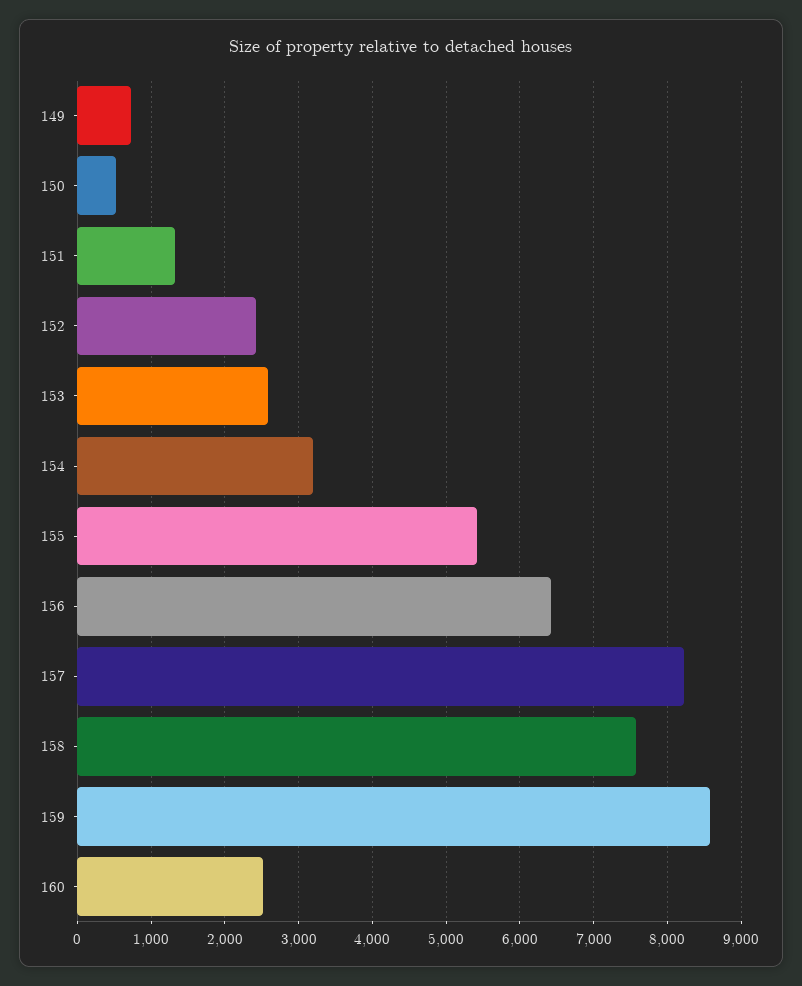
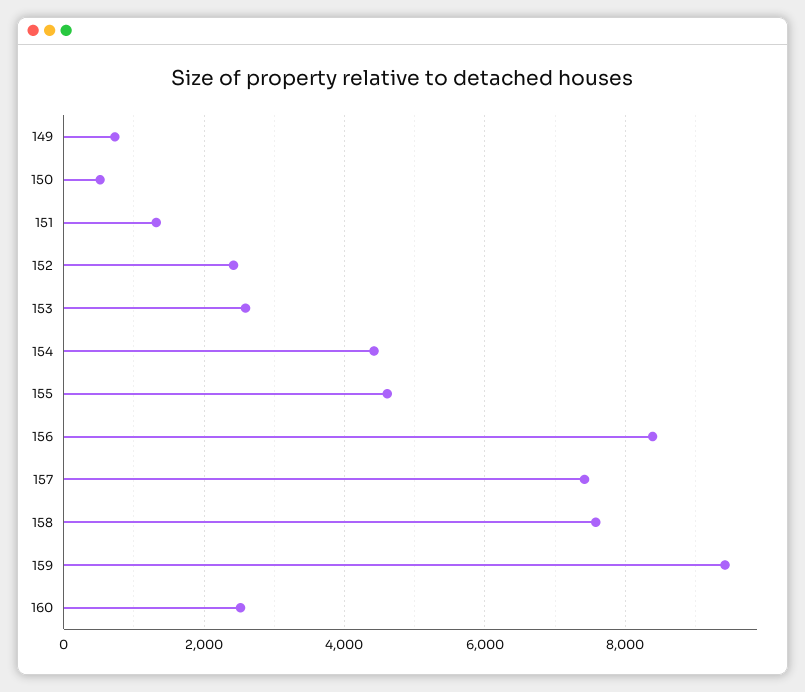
154: 3200 -> 4400
155: 5400 -> 4600
156: 6400 -> 8400
157: 8200 -> 7400
159: 8600 -> 9400

